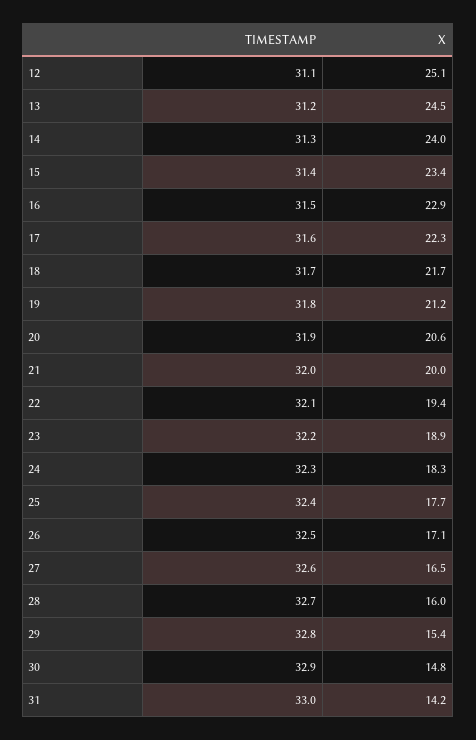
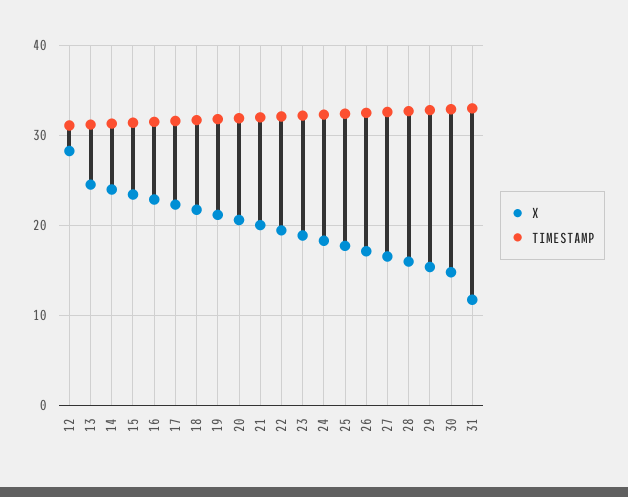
X, 12: 25.1 -> 28
X, 31: 14.2 -> 12

